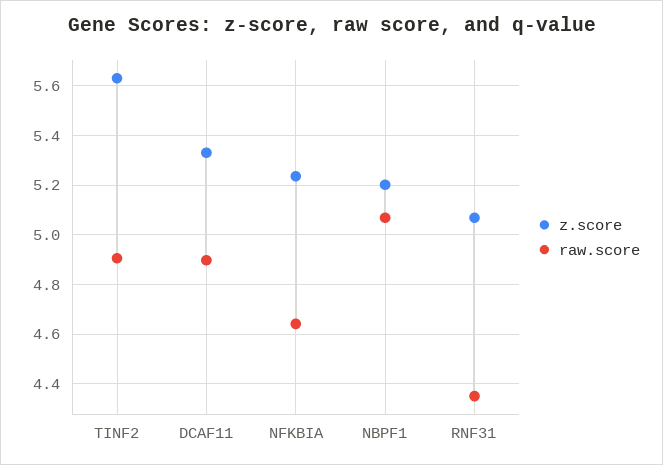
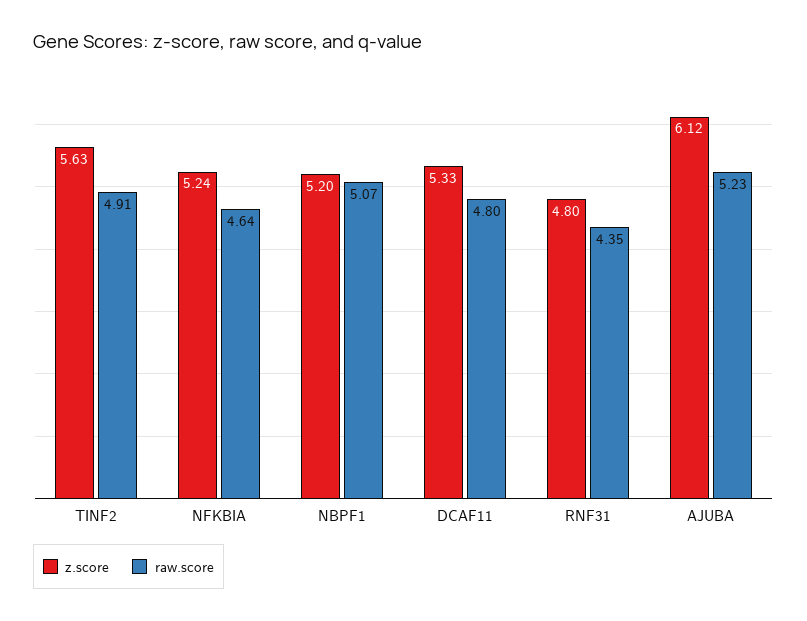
raw.score, DCAF11: 4.9 -> 4.8
z.score, RNF31: 5.075 -> 4.8
z.score, AJUBA: none -> 6.12
raw.score, AJUBA: none -> 5.23

